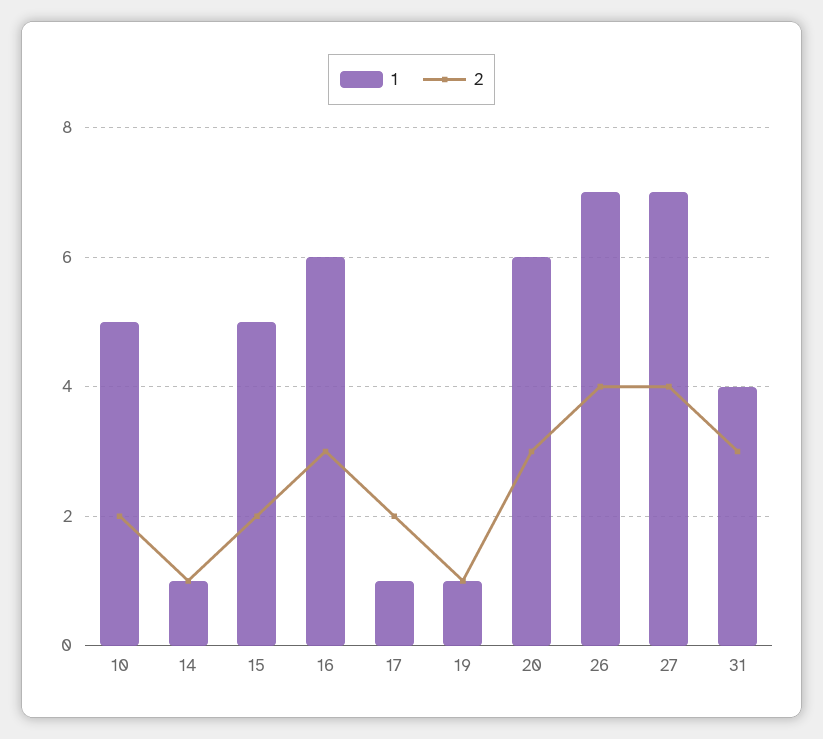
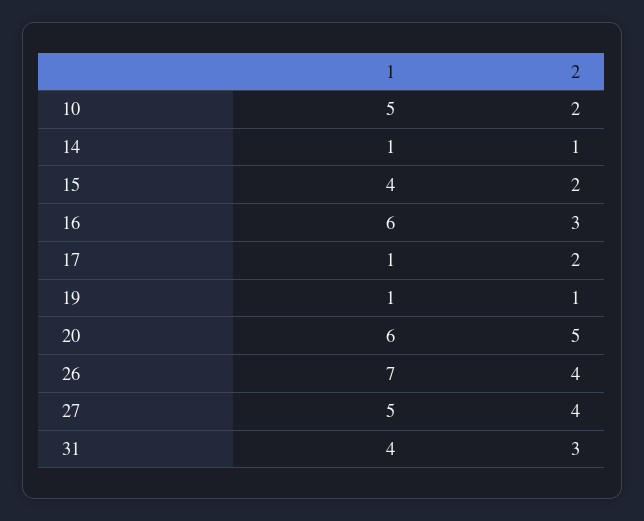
1, 15: 5 -> 4
2, 20: 3 -> 5
1, 27: 7 -> 5

